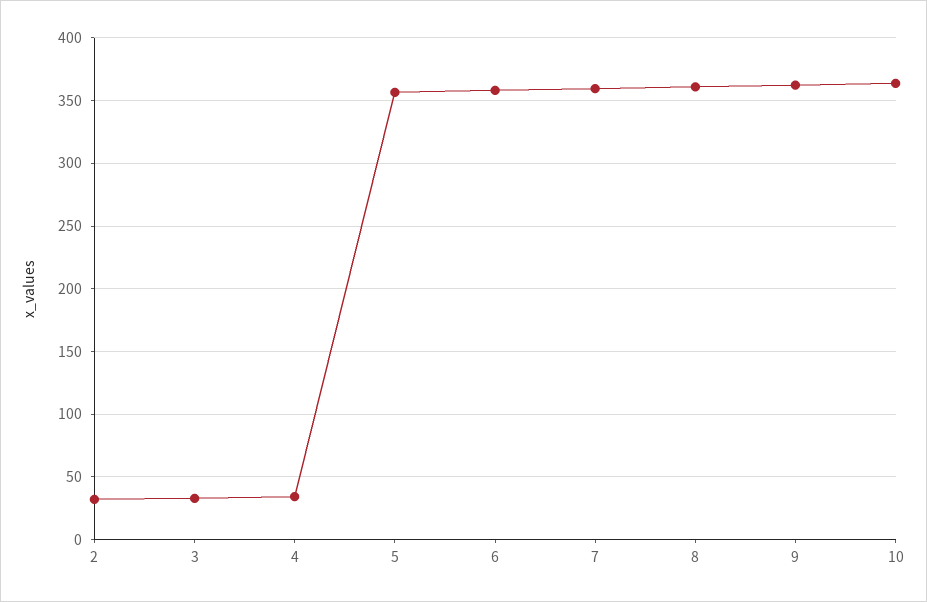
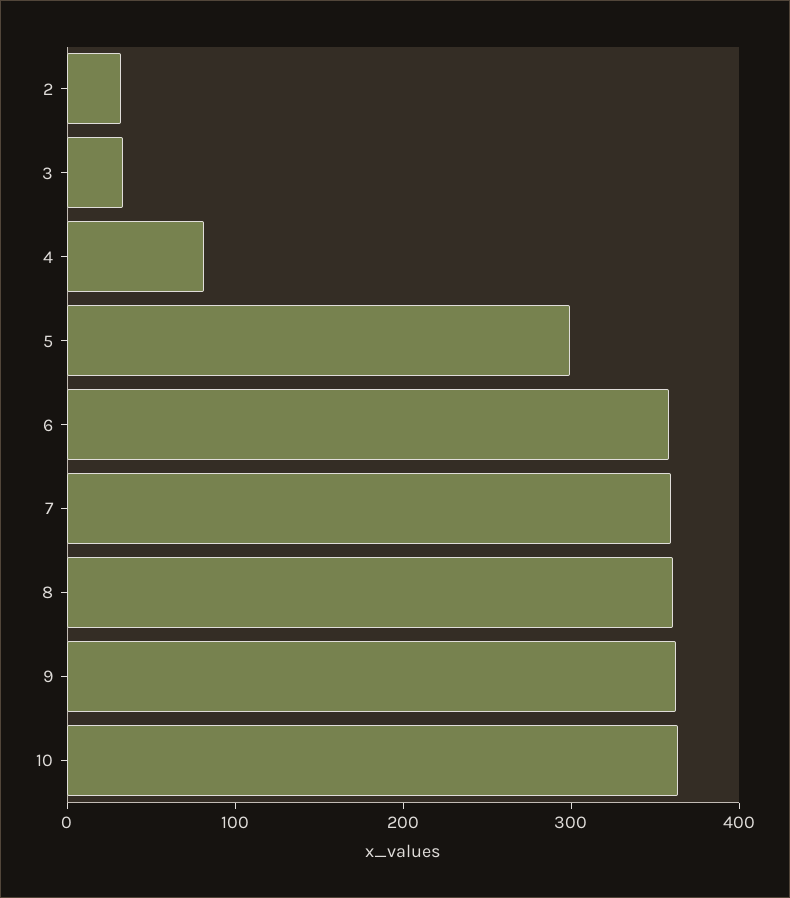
4: 35 -> 80
5: 355 -> 300

